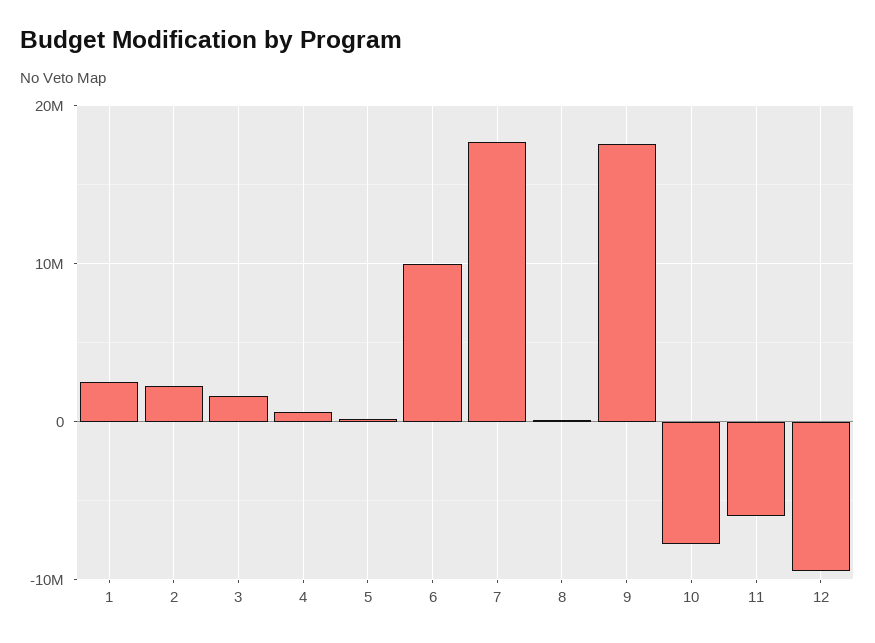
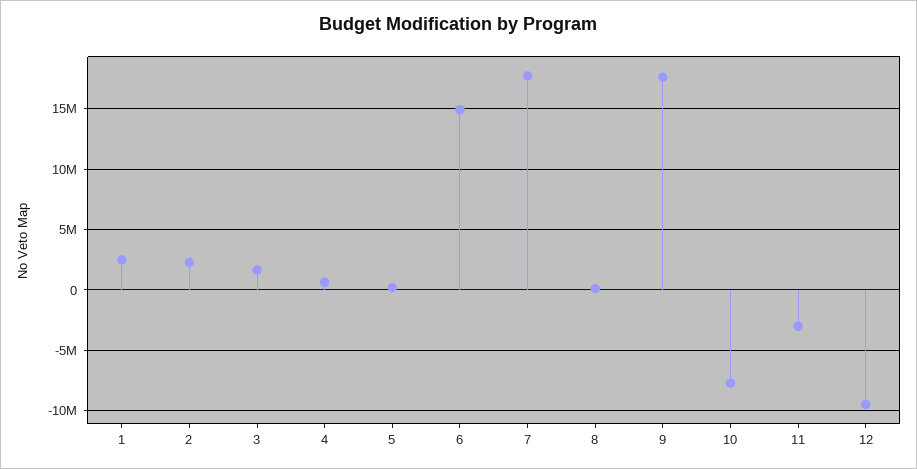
6: 10000000 -> 15000000
11: -6000000 -> -3000000

